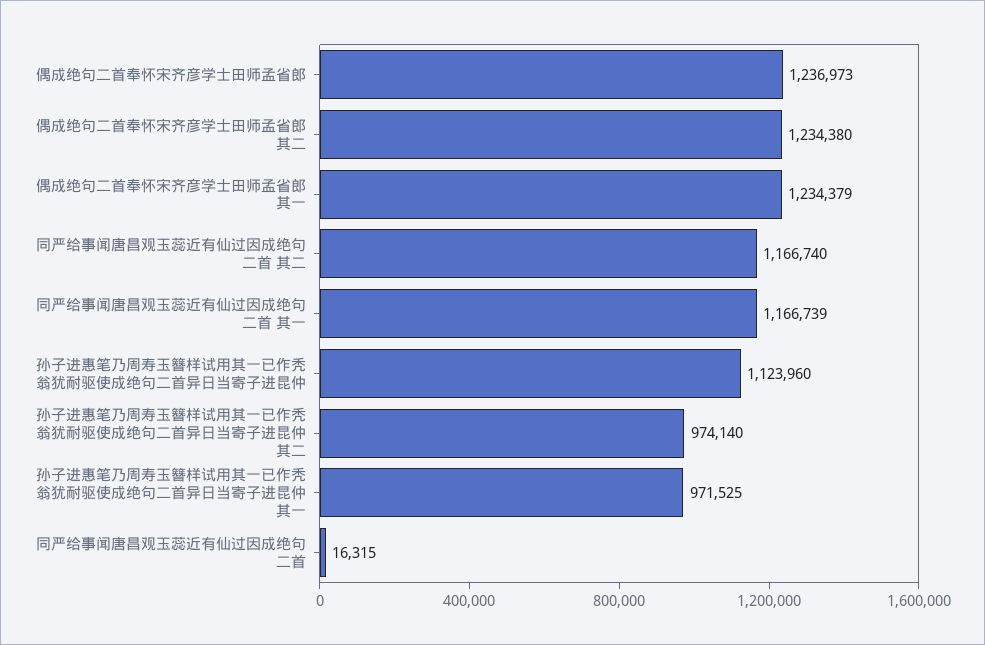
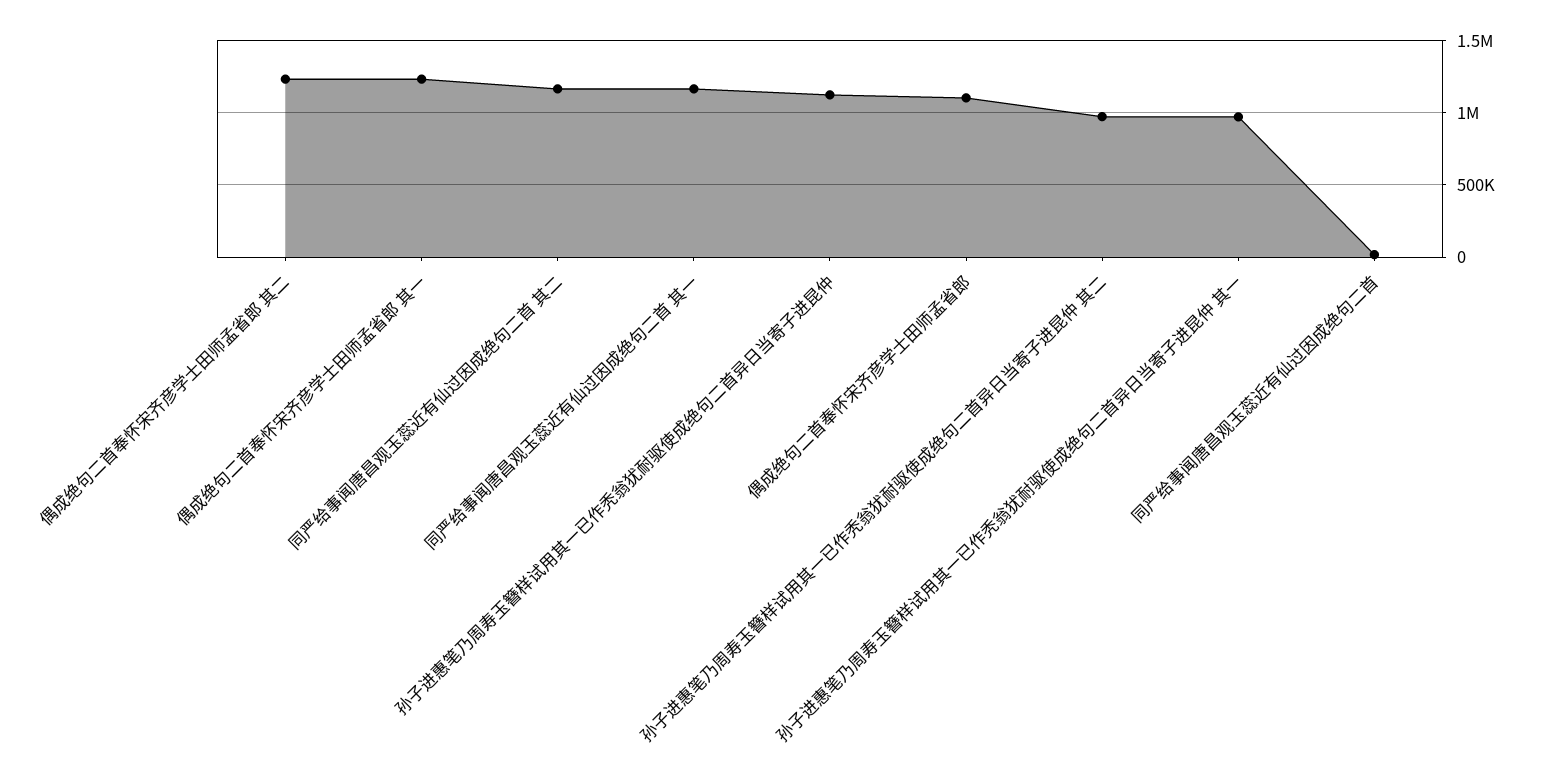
偶成绝句二首奉怀宋齐彦学士田师孟省郎: 1236973 -> 1100000

